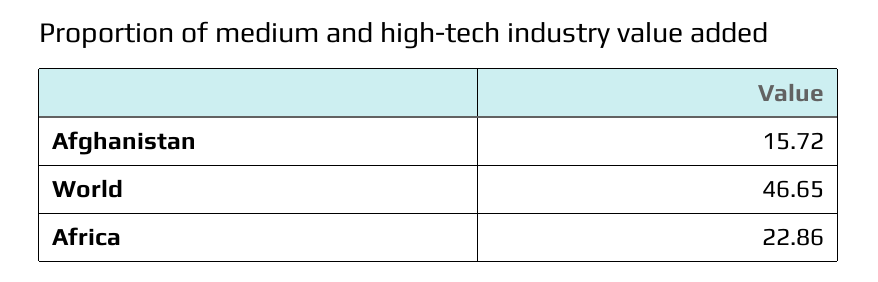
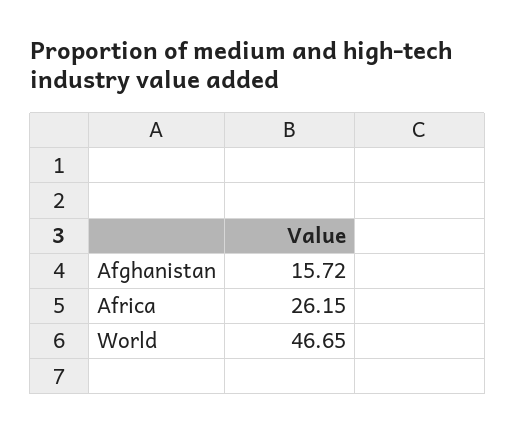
Africa: 22.86 -> 26.15

